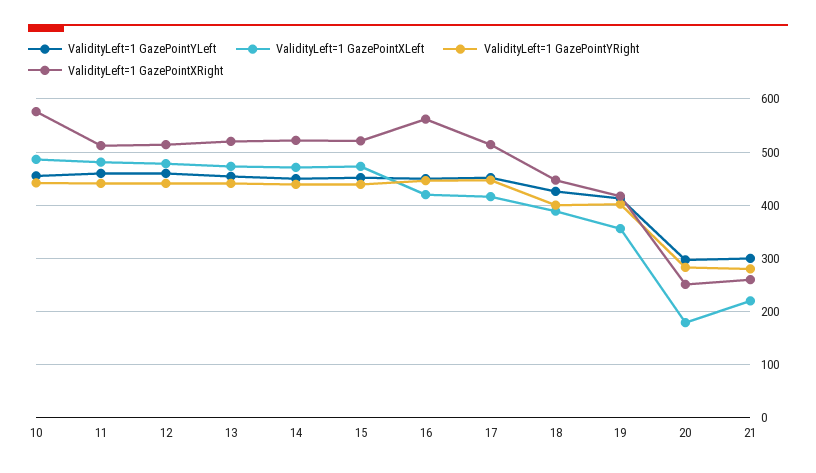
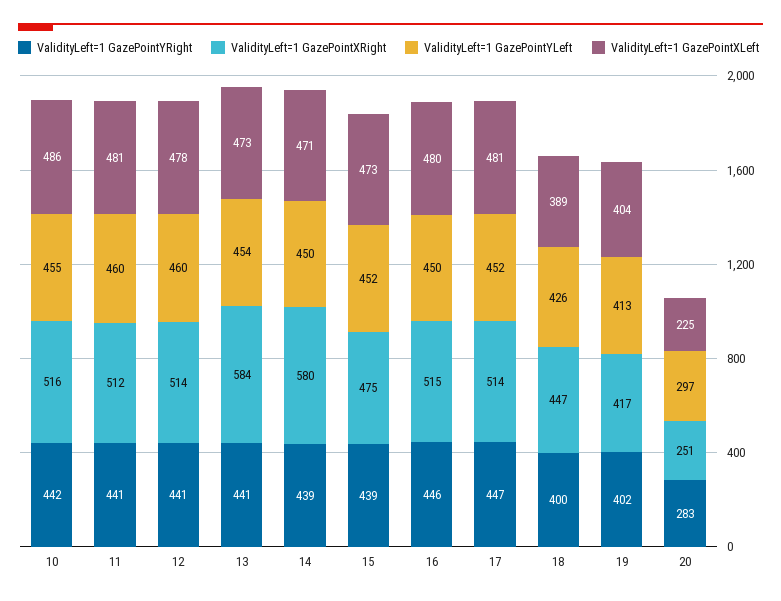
ValidityLeft=1 GazePointXRight, 10: 580 -> 516
ValidityLeft=1 GazePointXRight, 13: 520 -> 584
ValidityLeft=1 GazePointXRight, 14: 520 -> 580
ValidityLeft=1 GazePointXRight, 15: 520 -> 475
ValidityLeft=1 GazePointXLeft, 16: 420 -> 480
ValidityLeft=1 GazePointXRight, 16: 560 -> 515
ValidityLeft=1 GazePointXLeft, 17: 420 -> 481
ValidityLeft=1 GazePointXLeft, 19: 360 -> 404
ValidityLeft=1 GazePointXLeft, 20: 180 -> 225
ValidityLeft=1 GazePointYLeft, 21: 300 -> none
ValidityLeft=1 GazePointXLeft, 21: 220 -> none
ValidityLeft=1 GazePointYRight, 21: 280 -> none
ValidityLeft=1 GazePointXRight, 21: 260 -> none

